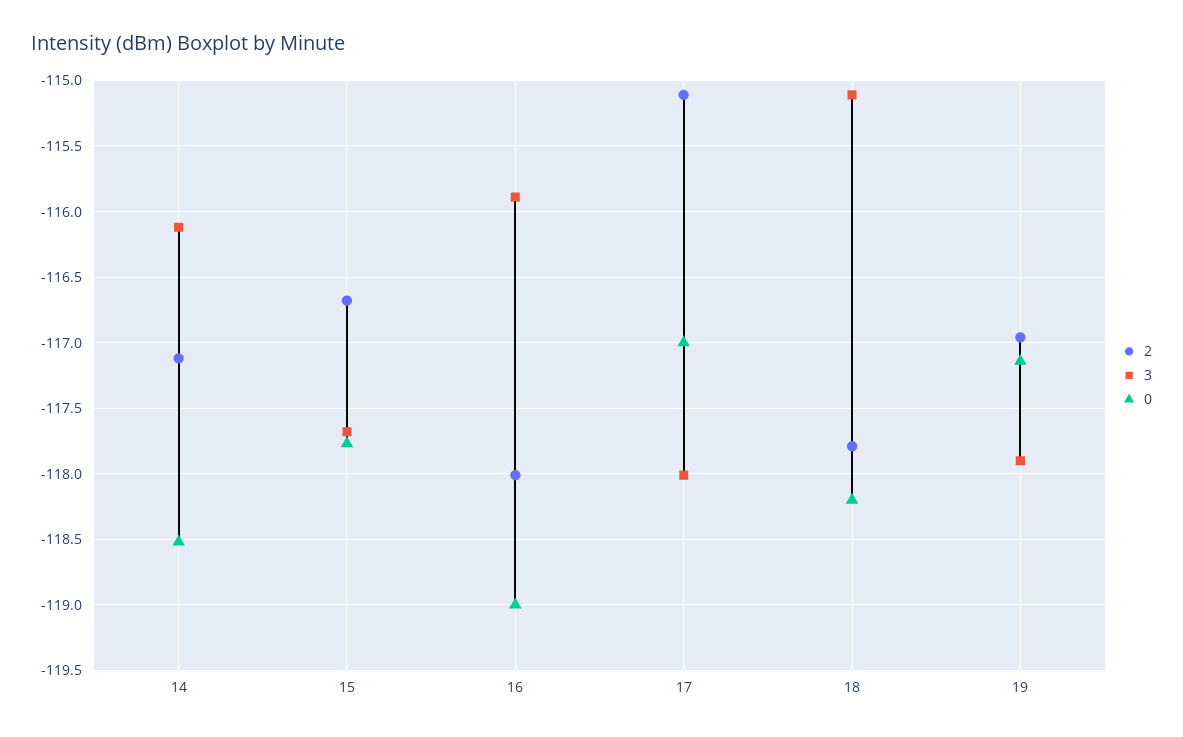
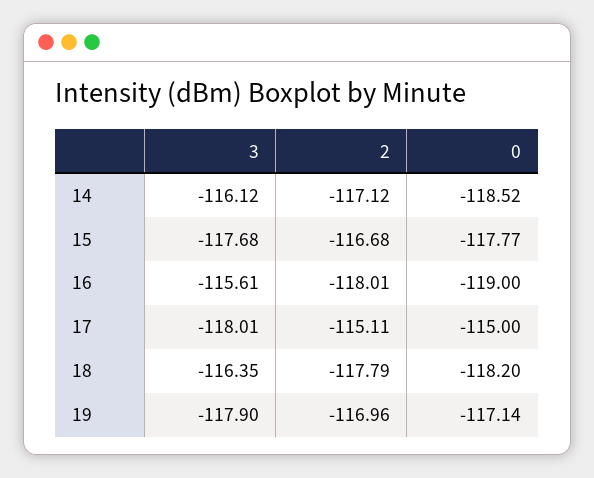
3, 16: -115.9 -> -115.61
0, 17: -117 -> -115
3, 18: -115.1 -> -116.35

